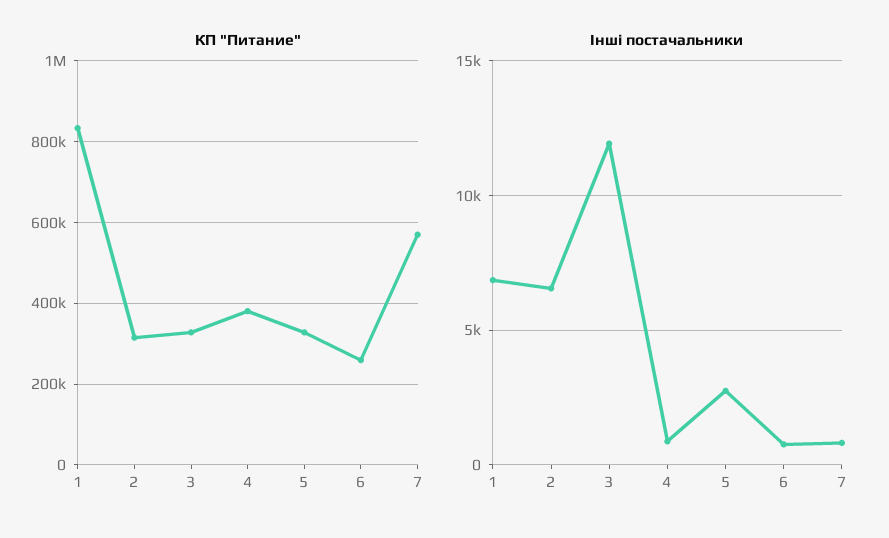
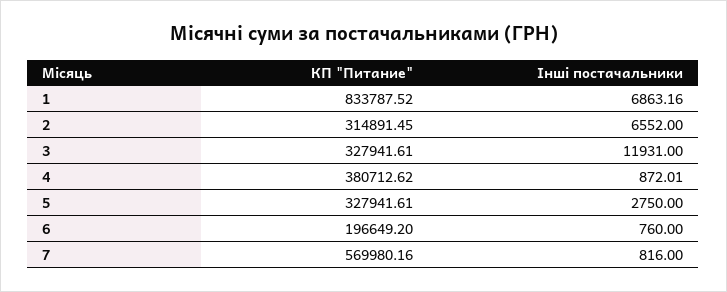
КП "Питание", 6: 260000 -> 196649.2

